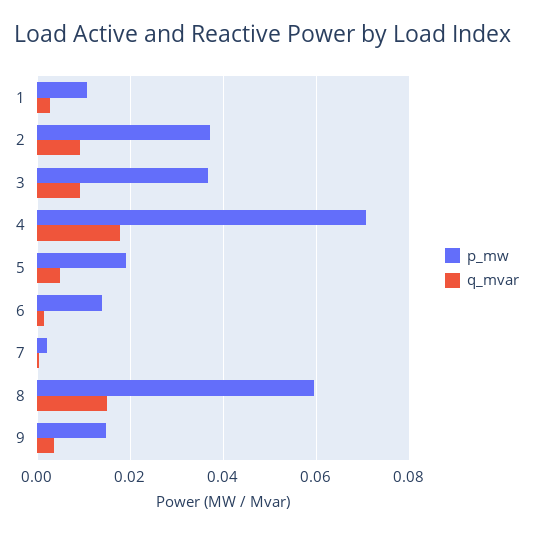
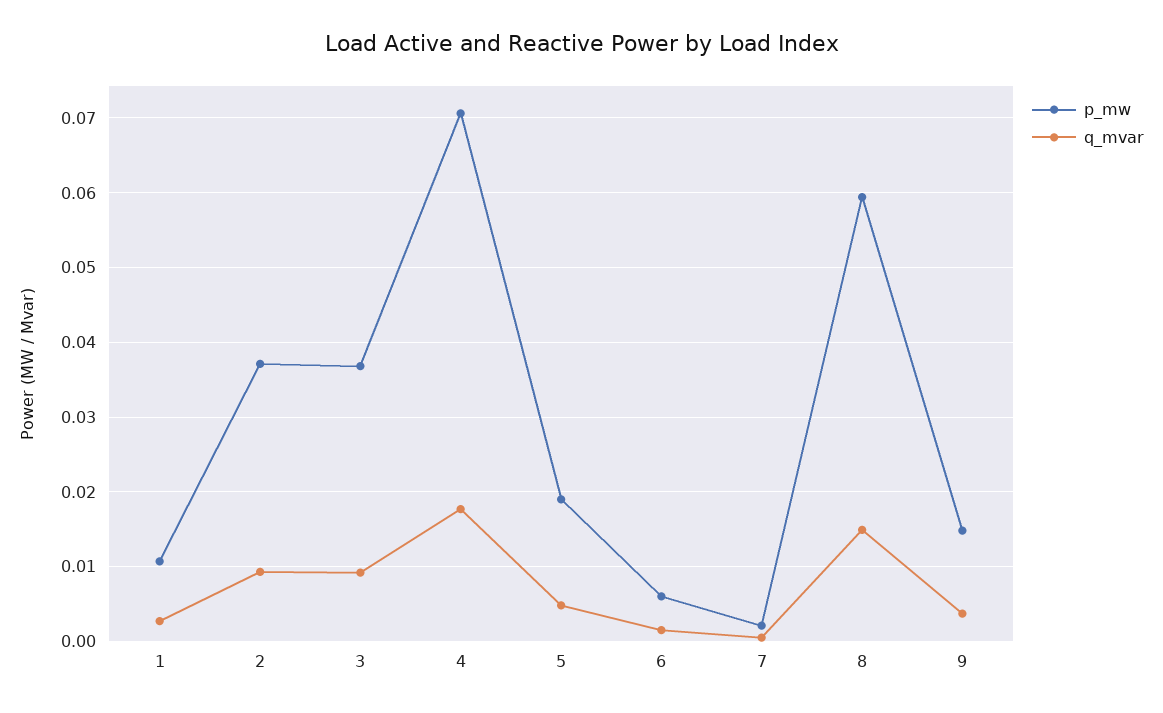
p_mw, 6: 0.014 -> 0.006

